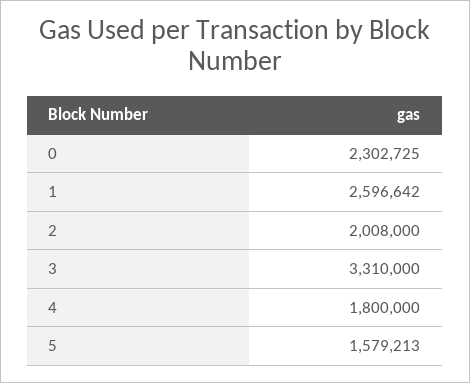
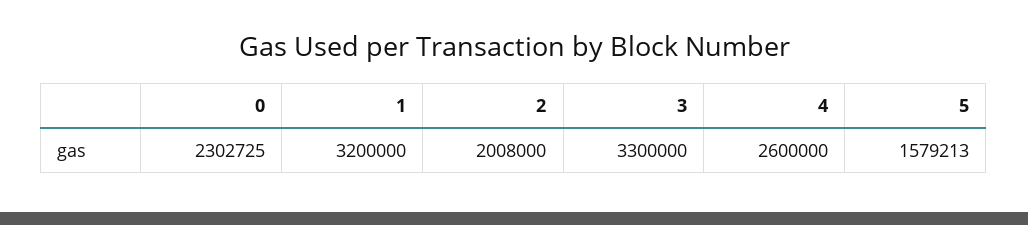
1: 2596642 -> 3200000
3: 3310000 -> 3300000
4: 1800000 -> 2600000

